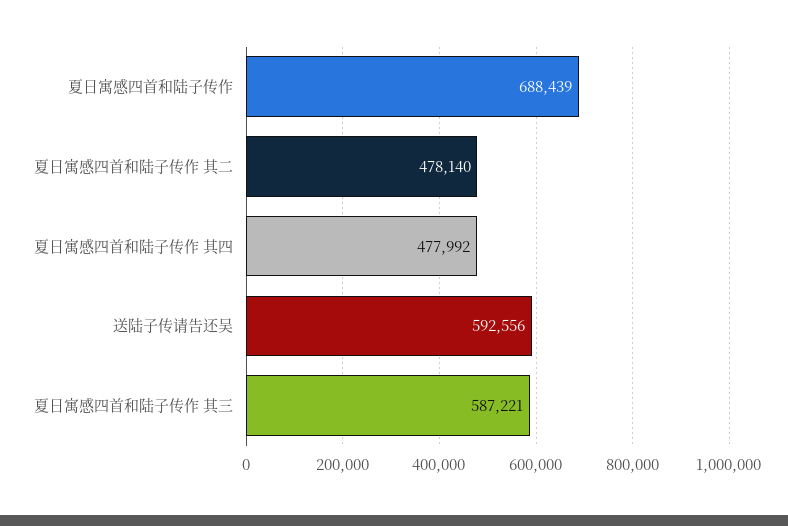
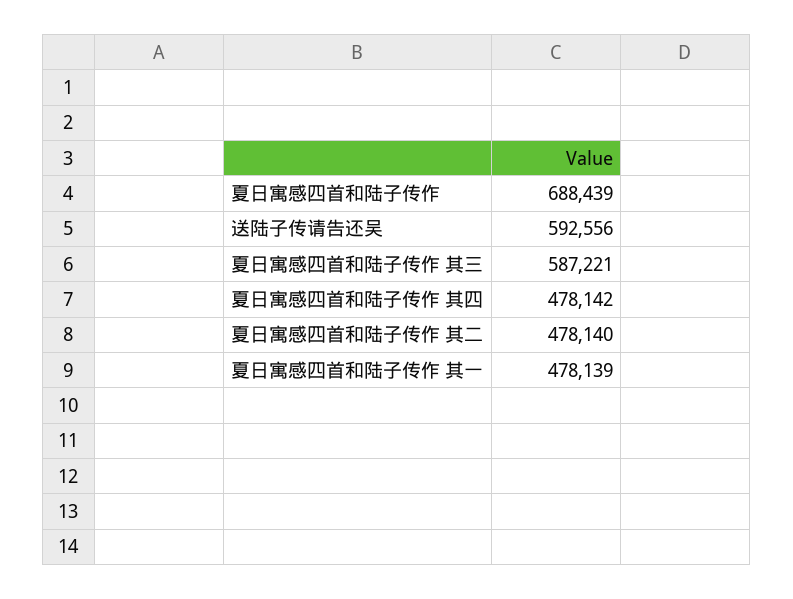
夏日寓感四首和陆子传作 其四: 477992 -> 478142
夏日寓感四首和陆子传作 其一: none -> 478139

